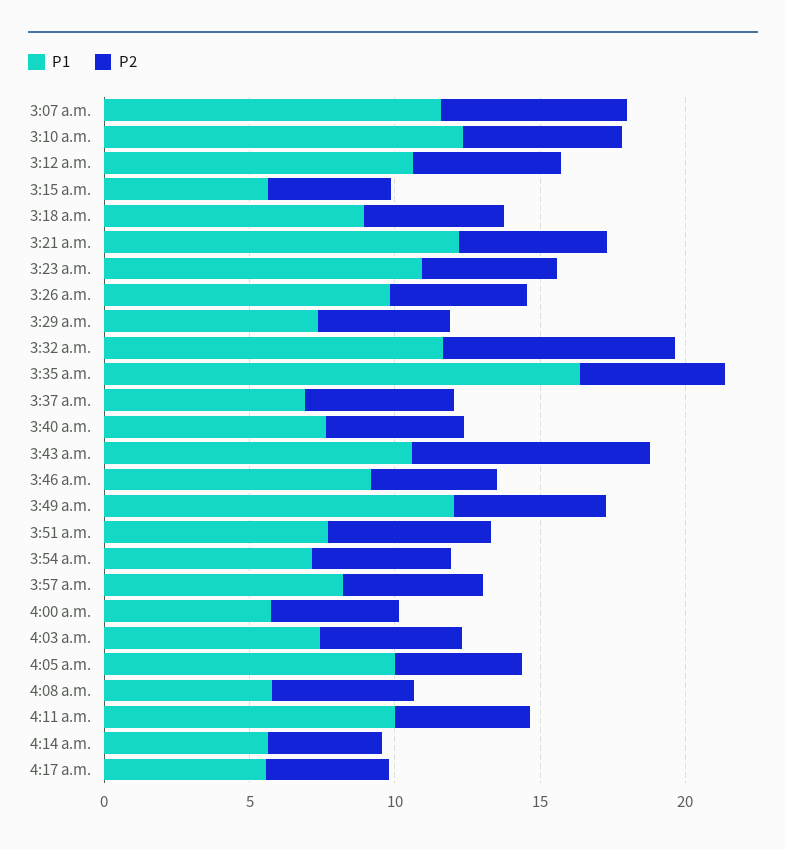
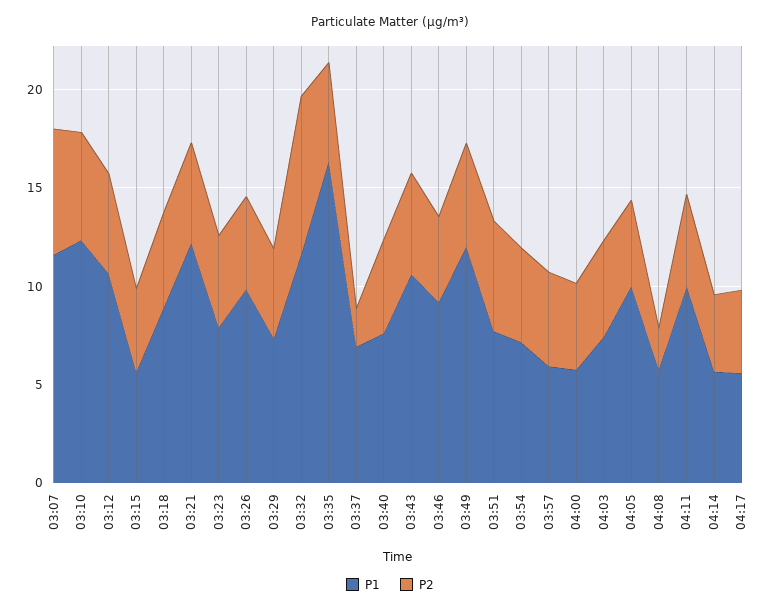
P1, 3:23 a.m.: 11 -> 8
P2, 3:37 a.m.: 5 -> 2
P2, 3:43 a.m.: 8 -> 5
P1, 3:57 a.m.: 8 -> 6
P2, 4:08 a.m.: 5 -> 2

